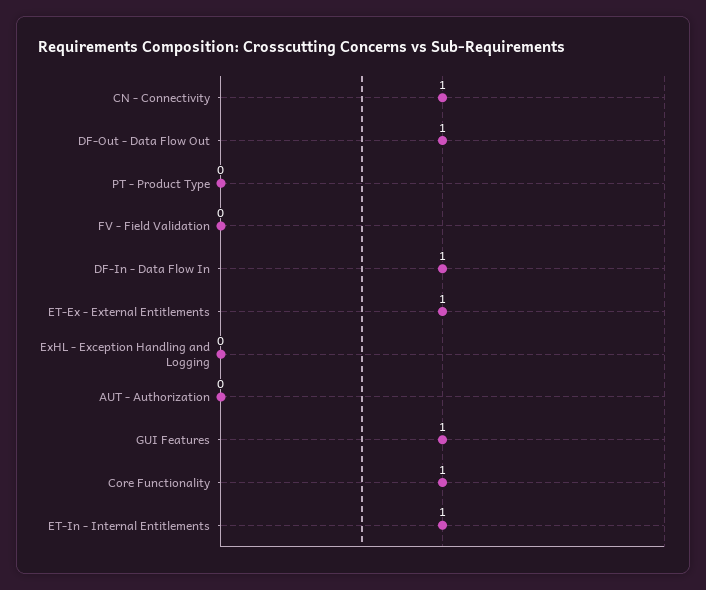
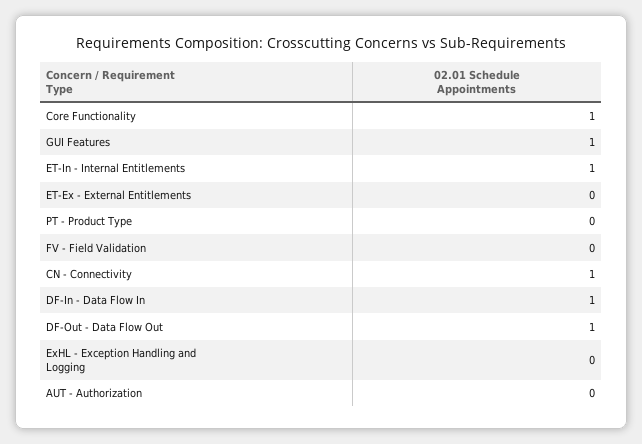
ET-Ex - External Entitlements: 1 -> 0

